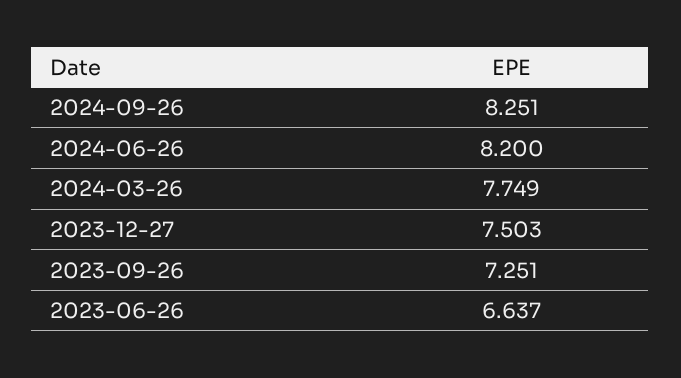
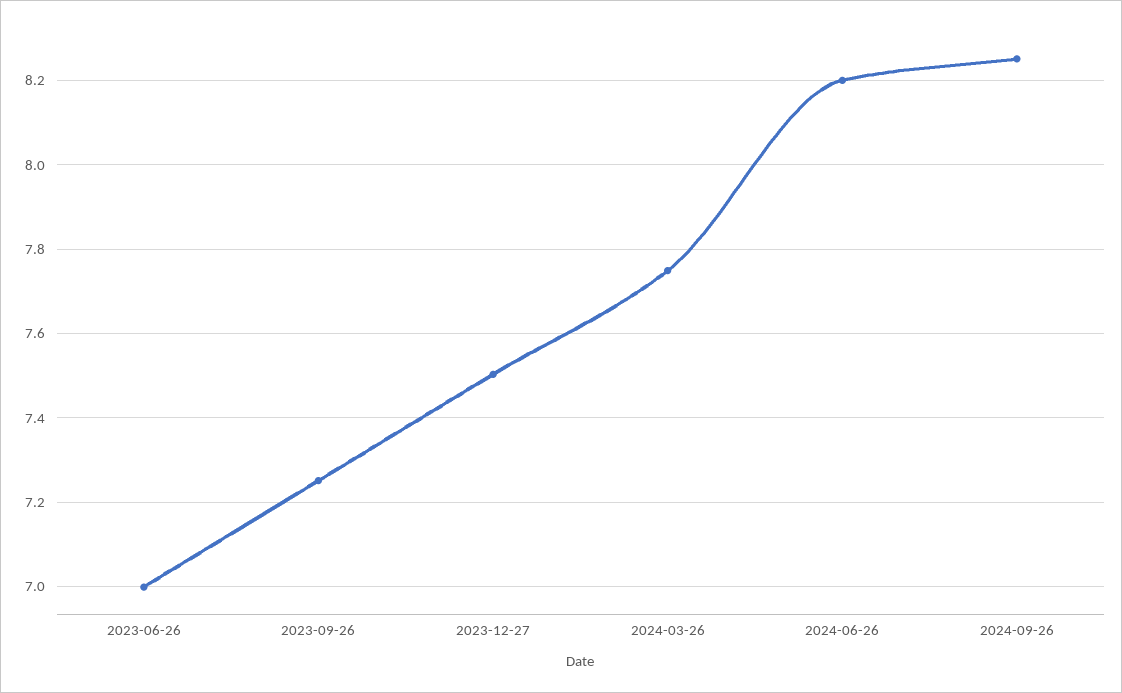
2023-06-26: 6.637 -> 7

